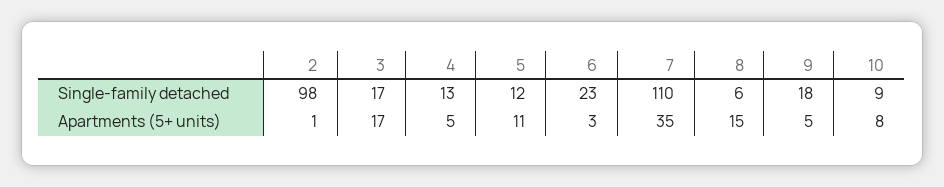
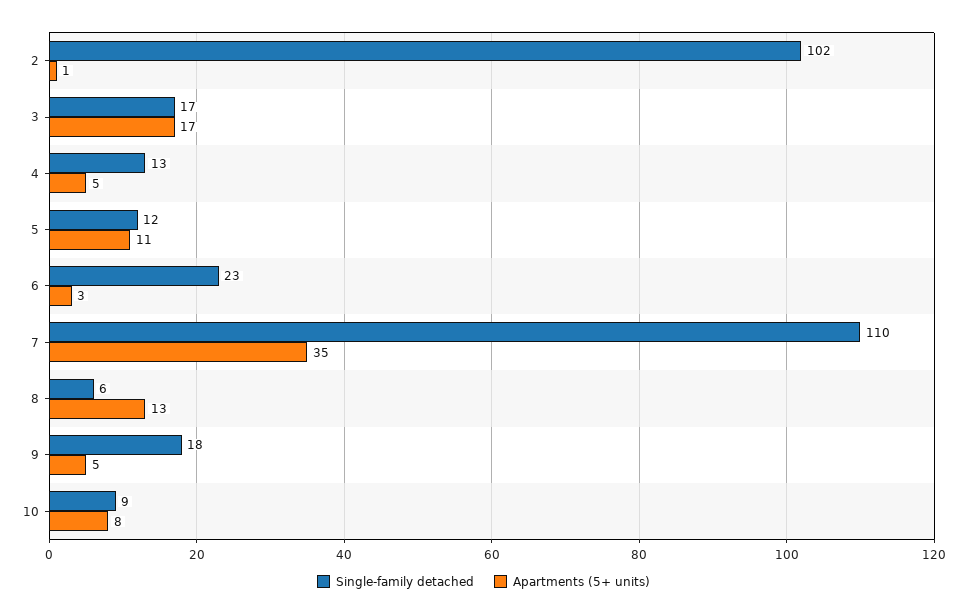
Single-family detached, 2: 98 -> 102
Apartments (5+ units), 8: 15 -> 13

